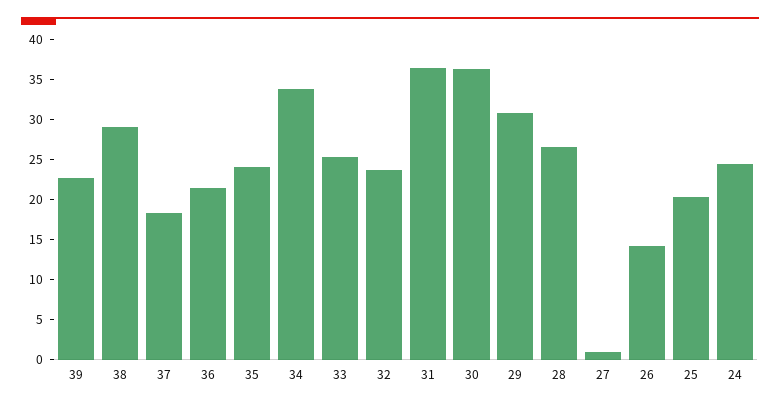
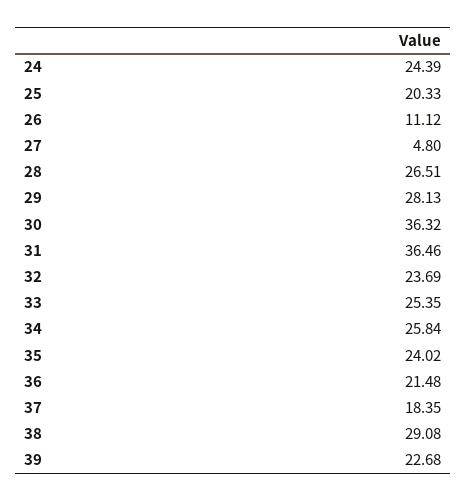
34: 34 -> 25.84
29: 31 -> 28.13
27: 1 -> 4.8
26: 14 -> 11.12

